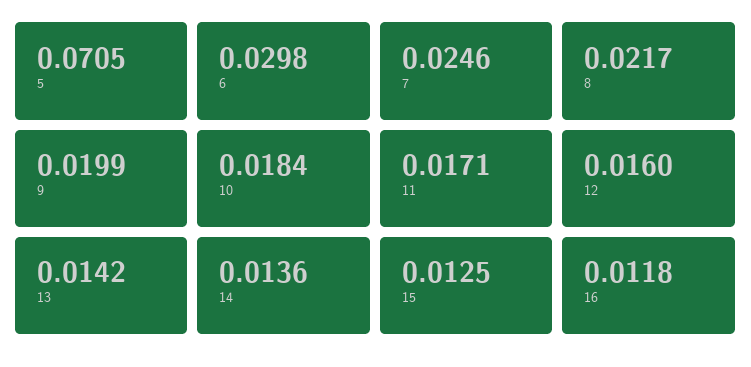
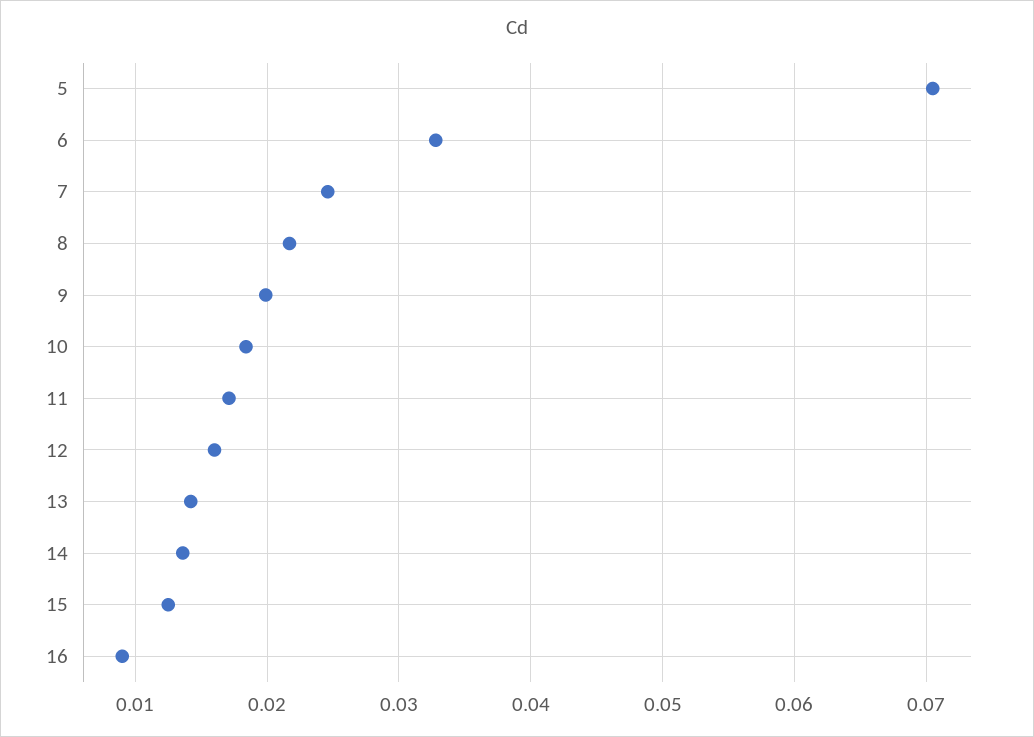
6: 0.0298 -> 0.033
16: 0.0118 -> 0.009

